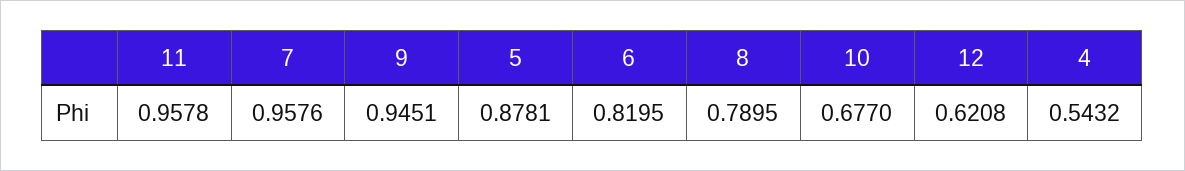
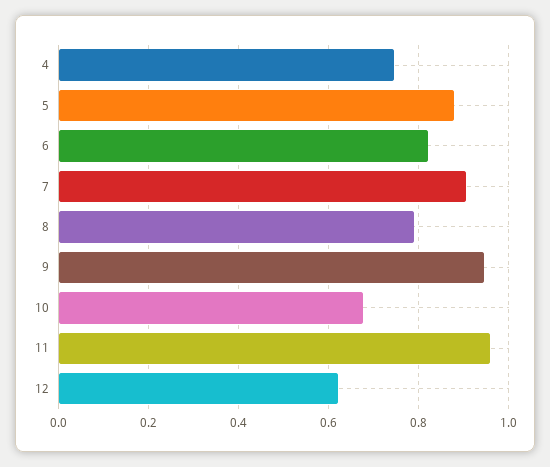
7: 0.9576 -> 0.9
4: 0.5432 -> 0.74

